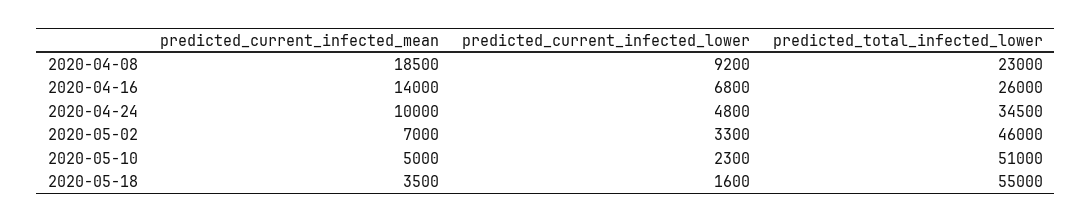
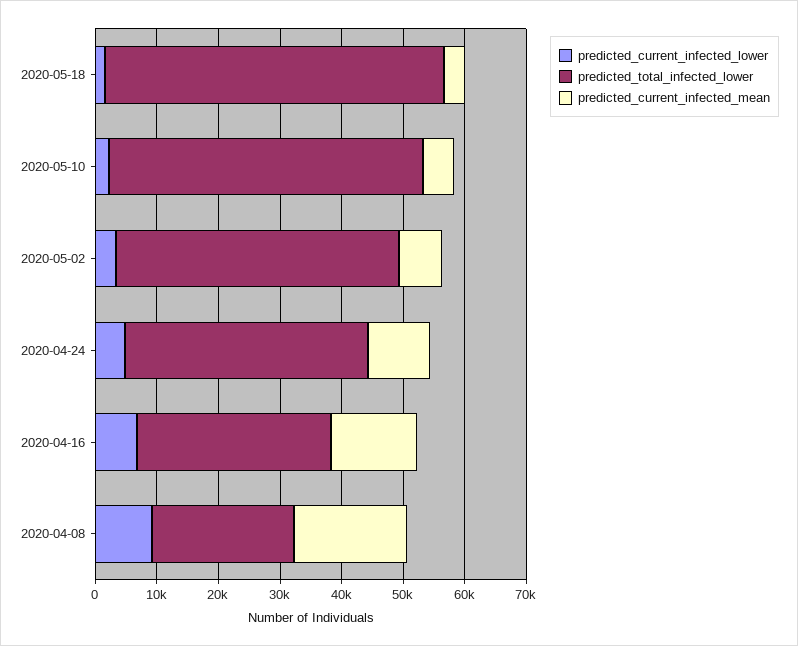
predicted_total_infected_lower, 2020-04-16: 26000 -> 32000
predicted_total_infected_lower, 2020-04-24: 34500 -> 40000

